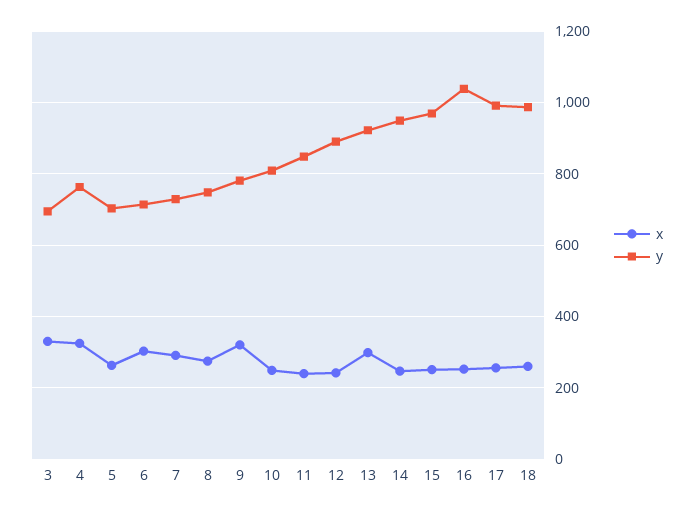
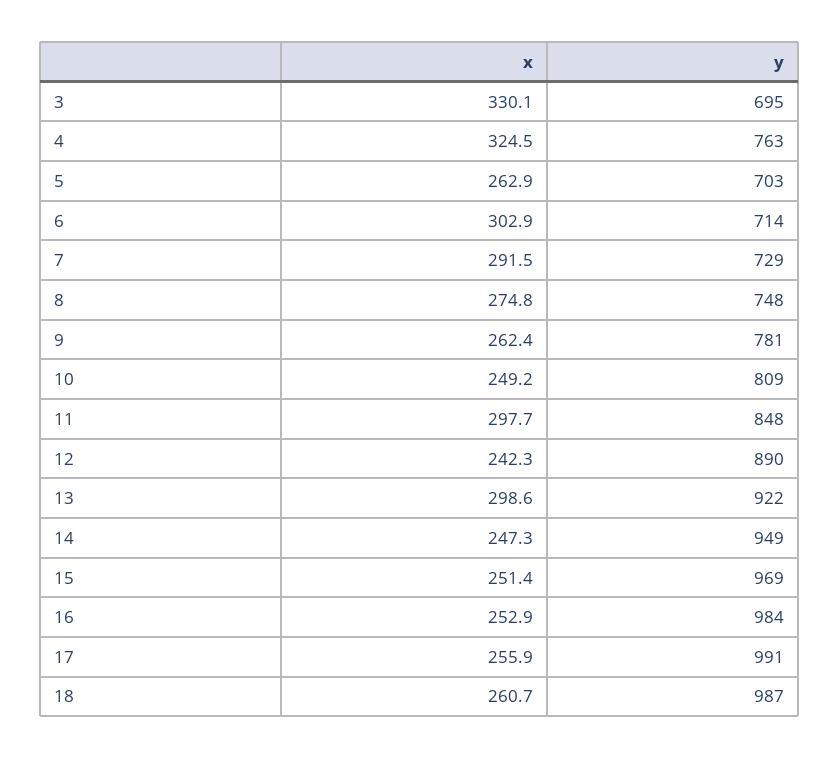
x, 9: 320 -> 262.4
x, 11: 240 -> 297.7
y, 16: 1040 -> 984

